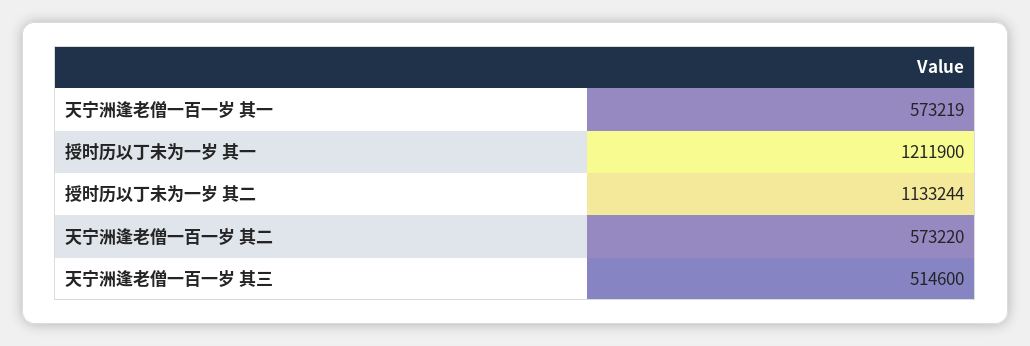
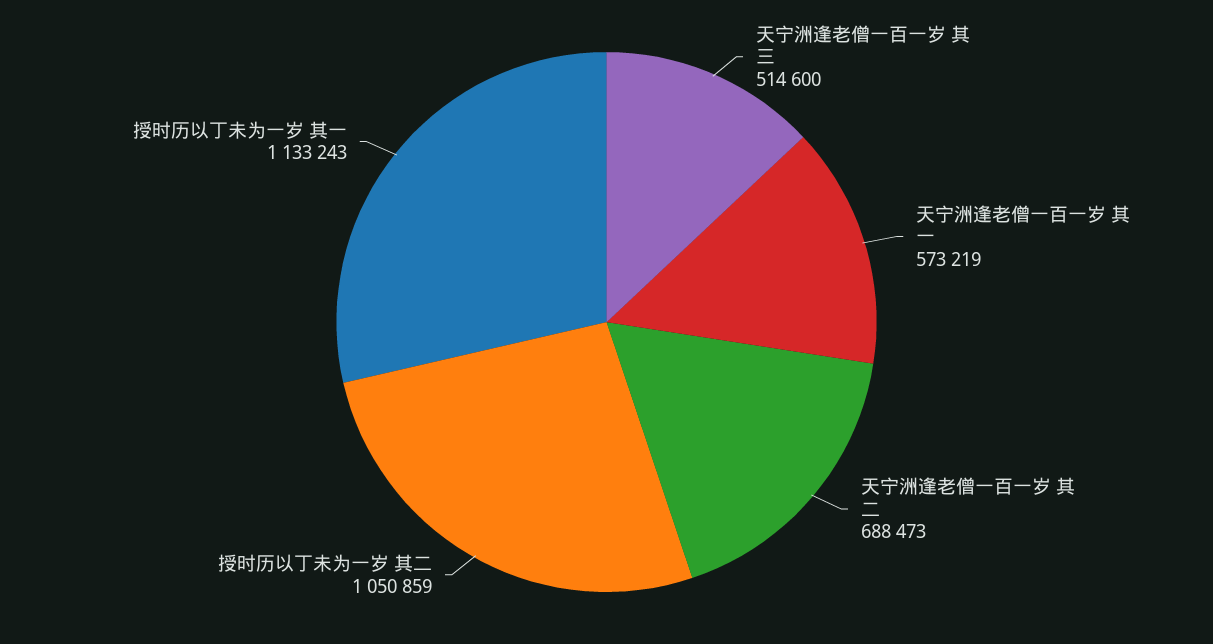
授时历以丁未为一岁 其一: 1211900 -> 1133243
授时历以丁未为一岁 其二: 1133244 -> 1050859
天宁洲逢老僧一百一岁 其二: 573220 -> 688473

